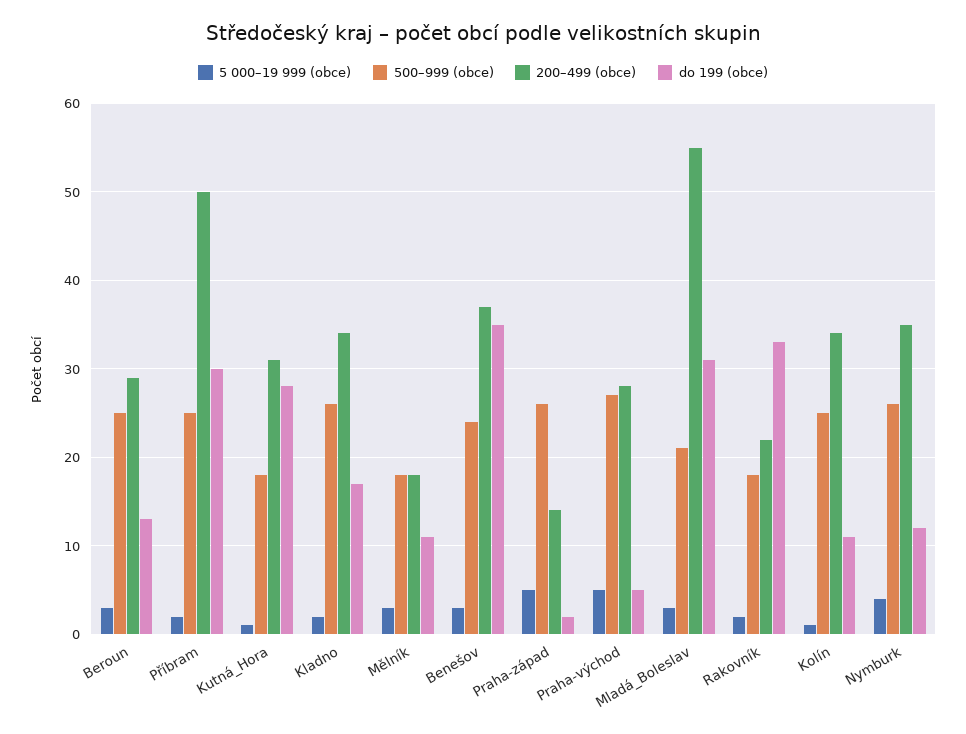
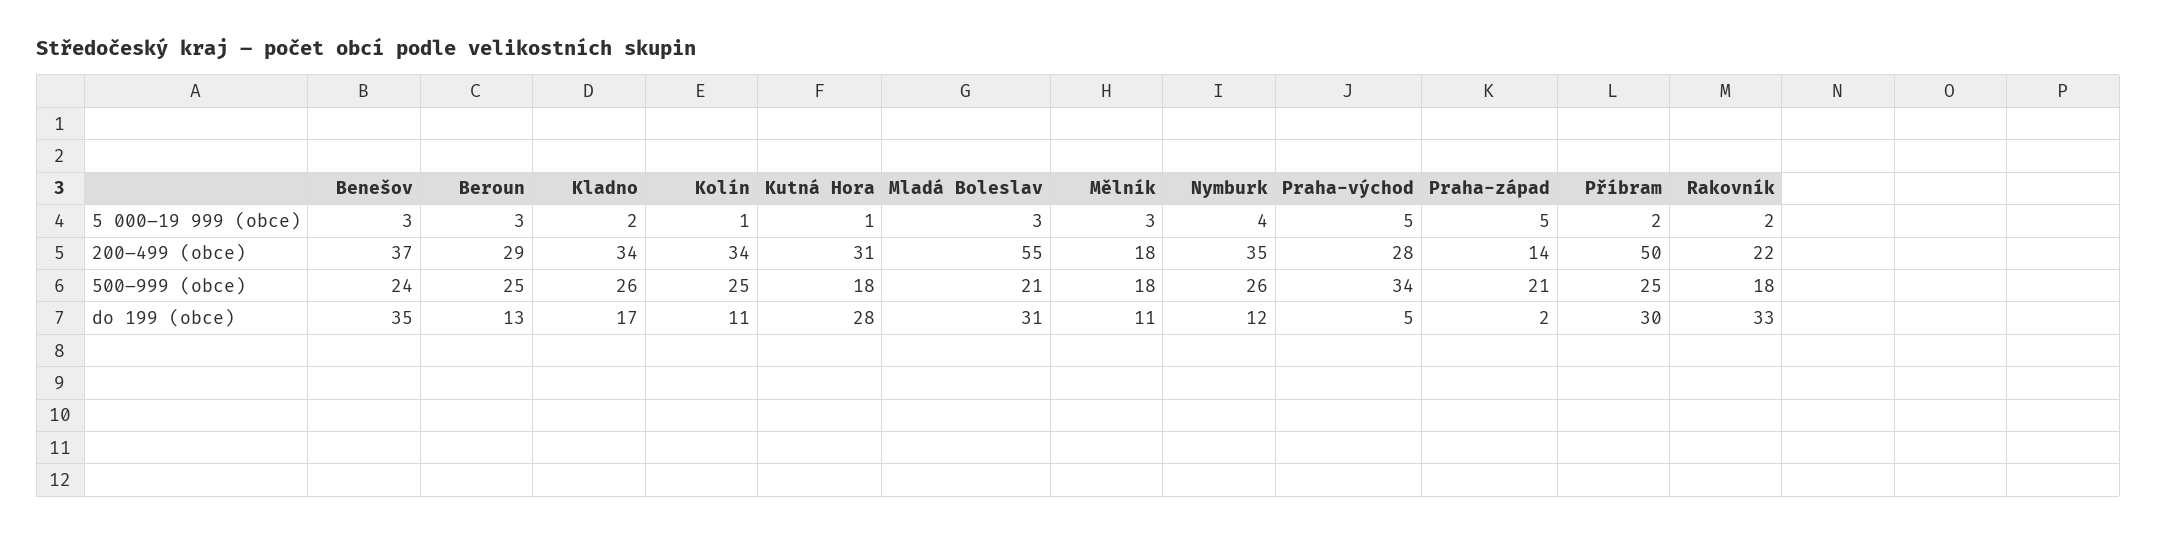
500–999 (obce), Praha-západ: 26 -> 21
500–999 (obce), Praha-východ: 27 -> 34

